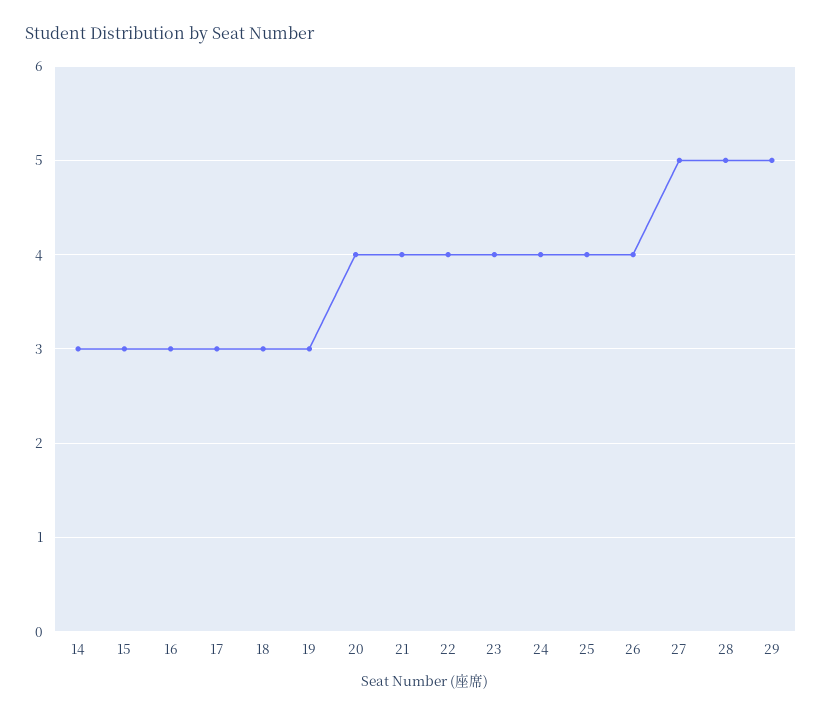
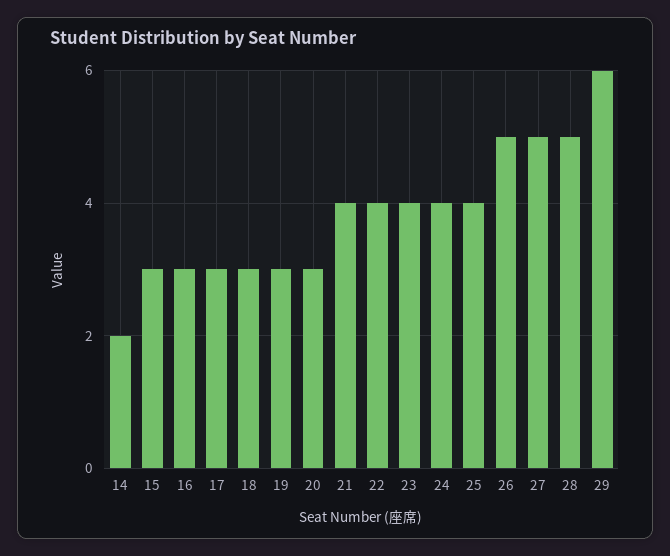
14: 3 -> 2
20: 4 -> 3
26: 4 -> 5
29: 5 -> 6

